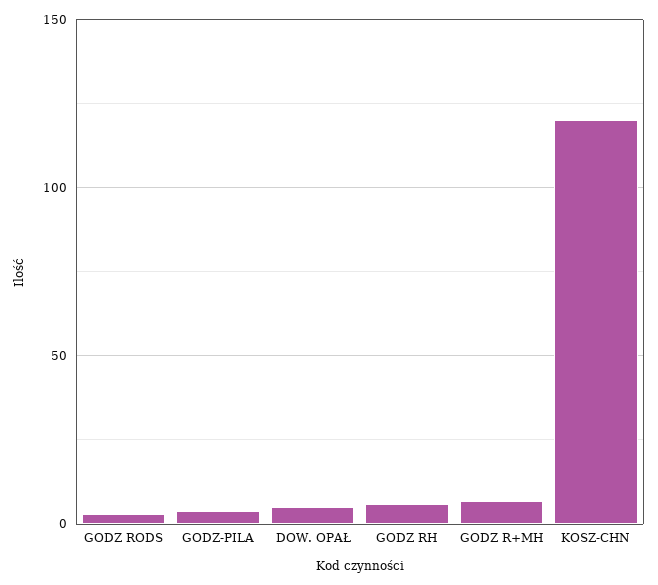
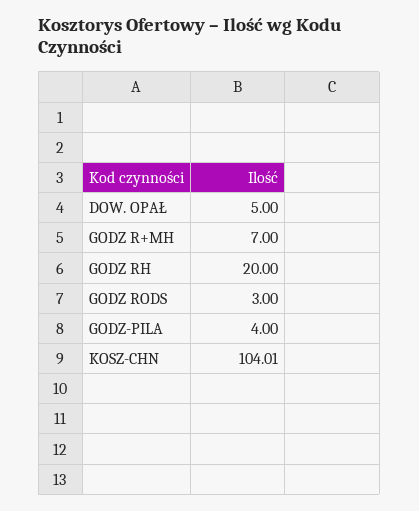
GODZ RH: 5 -> 20
KOSZ-CHN: 120 -> 104.01

